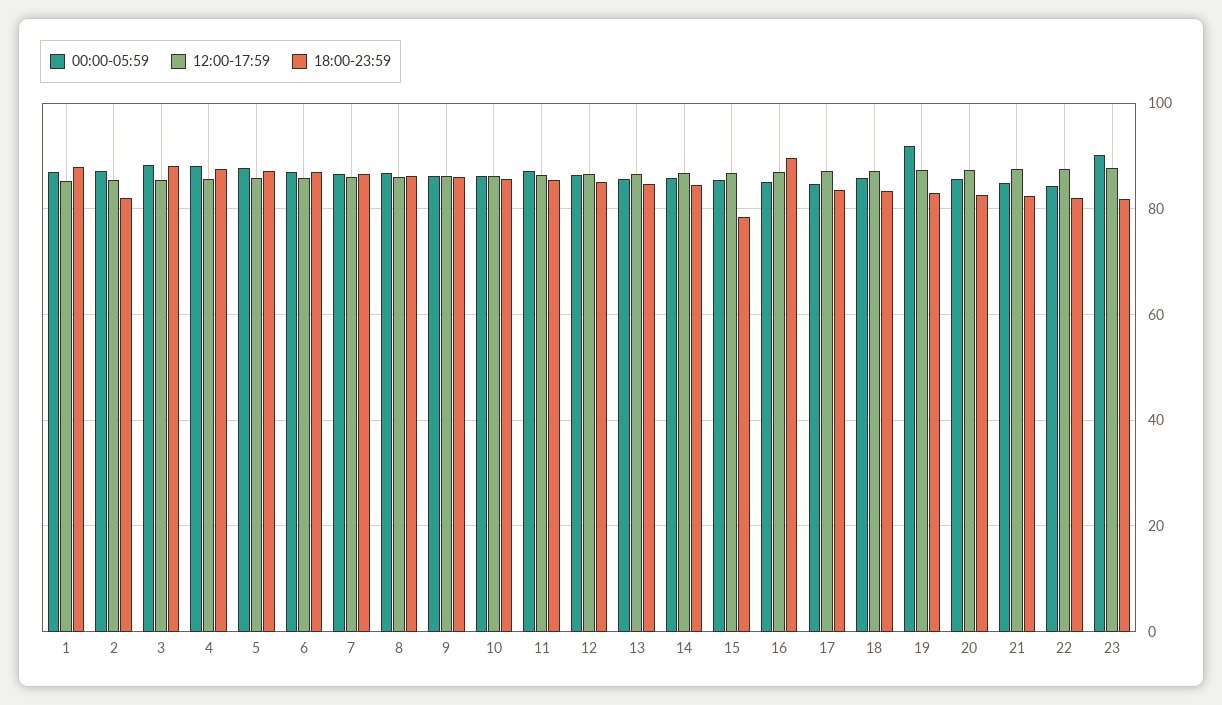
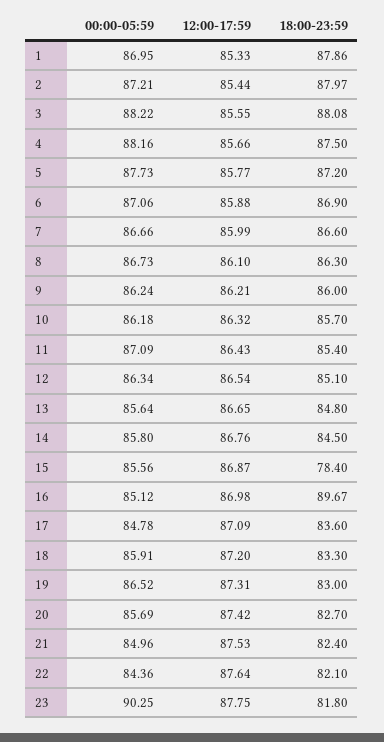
18:00-23:59, 2: 82 -> 87.97
00:00-05:59, 19: 92 -> 86.52

